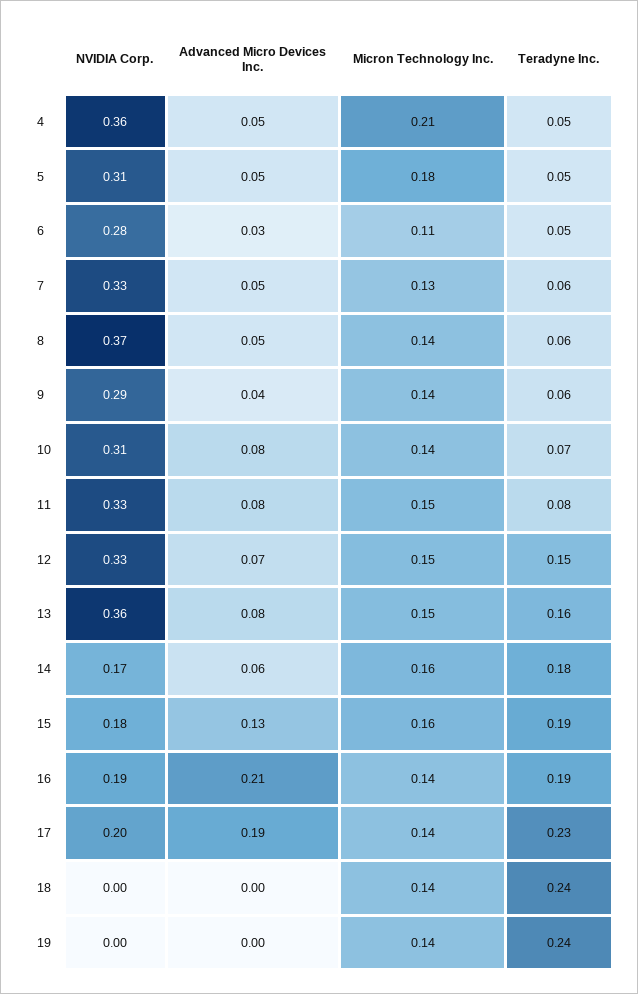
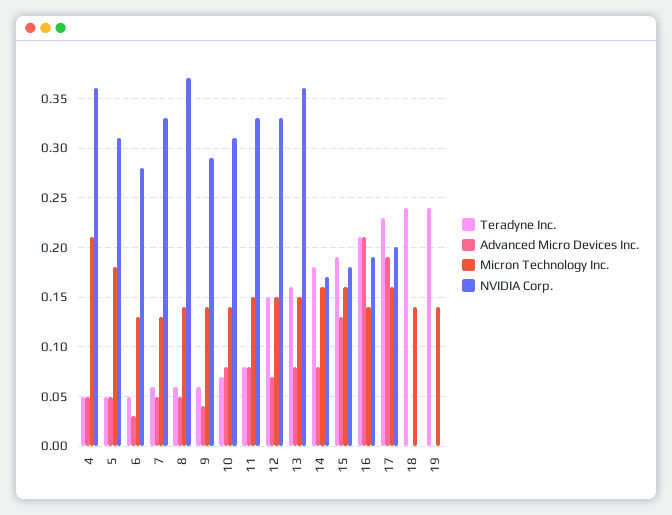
Micron Technology Inc., 6: 0.11 -> 0.13
Advanced Micro Devices Inc., 14: 0.06 -> 0.08
Teradyne Inc., 16: 0.19 -> 0.21
Micron Technology Inc., 17: 0.14 -> 0.16

